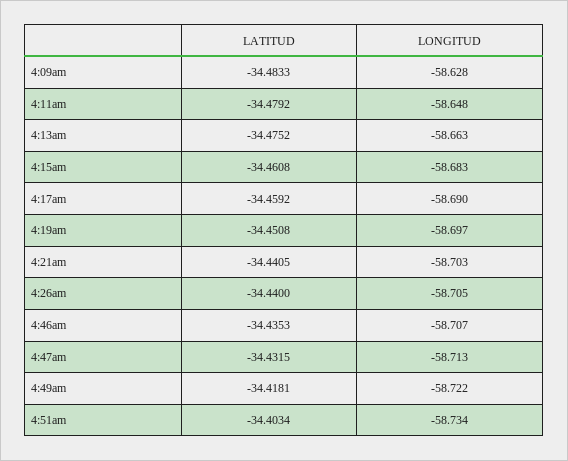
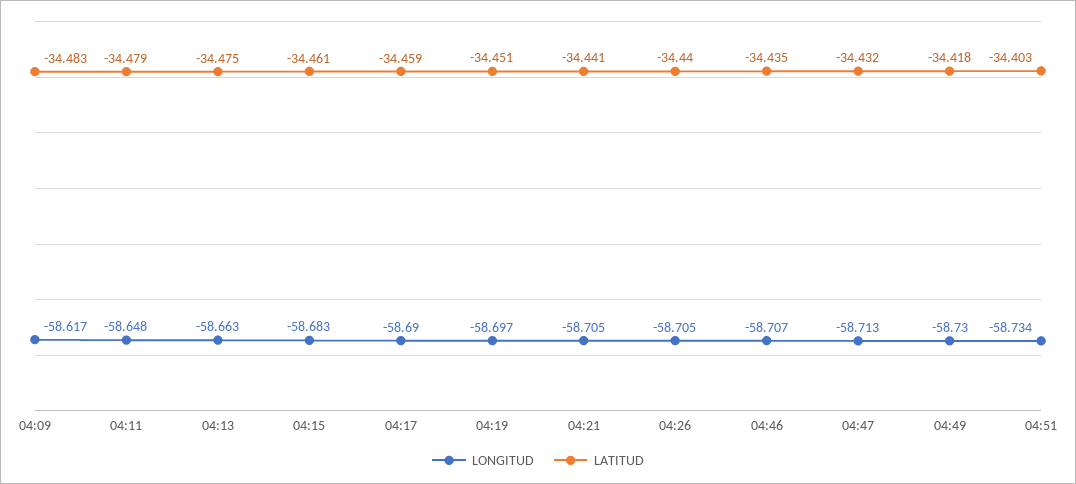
LONGITUD, 4:09am: -58.628 -> -58.617
LONGITUD, 4:21am: -58.703 -> -58.705
LONGITUD, 4:49am: -58.722 -> -58.73

